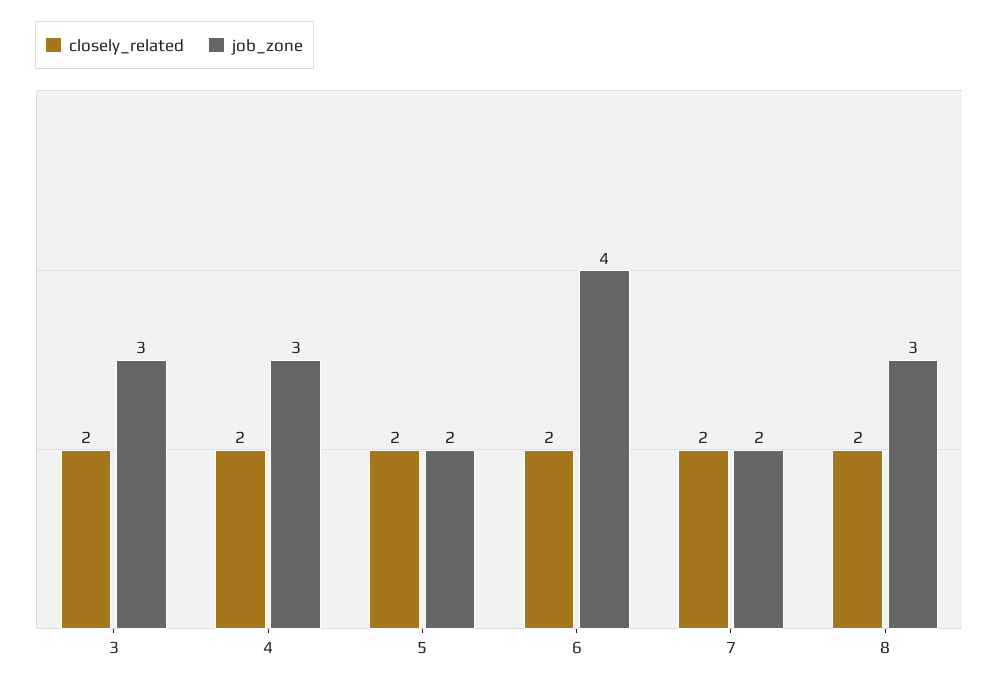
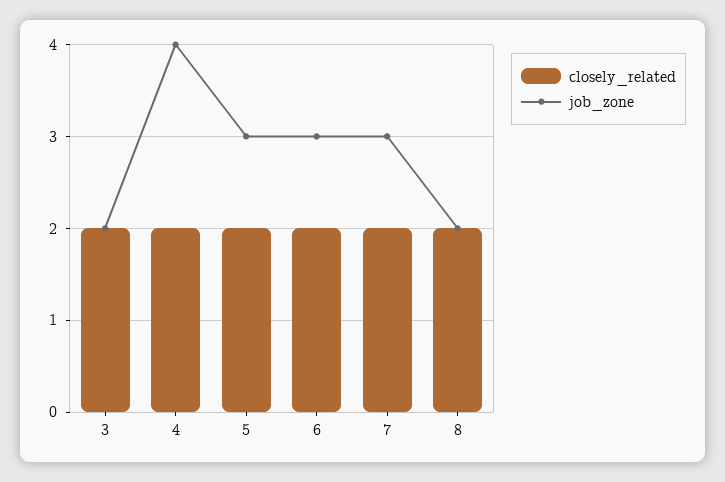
job_zone, 3: 3 -> 2
job_zone, 4: 3 -> 4
job_zone, 5: 2 -> 3
job_zone, 6: 4 -> 3
job_zone, 7: 2 -> 3
job_zone, 8: 3 -> 2

